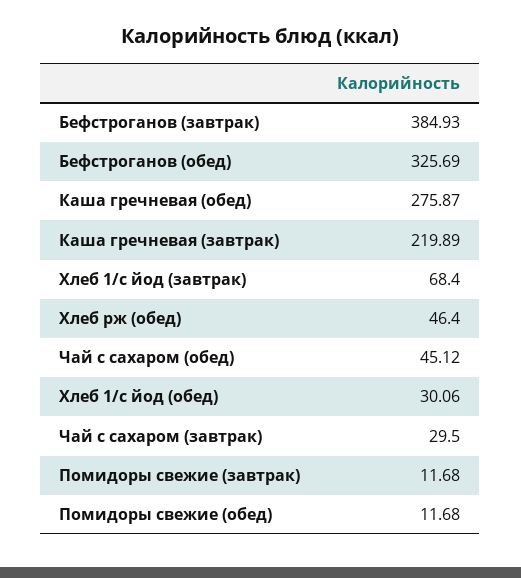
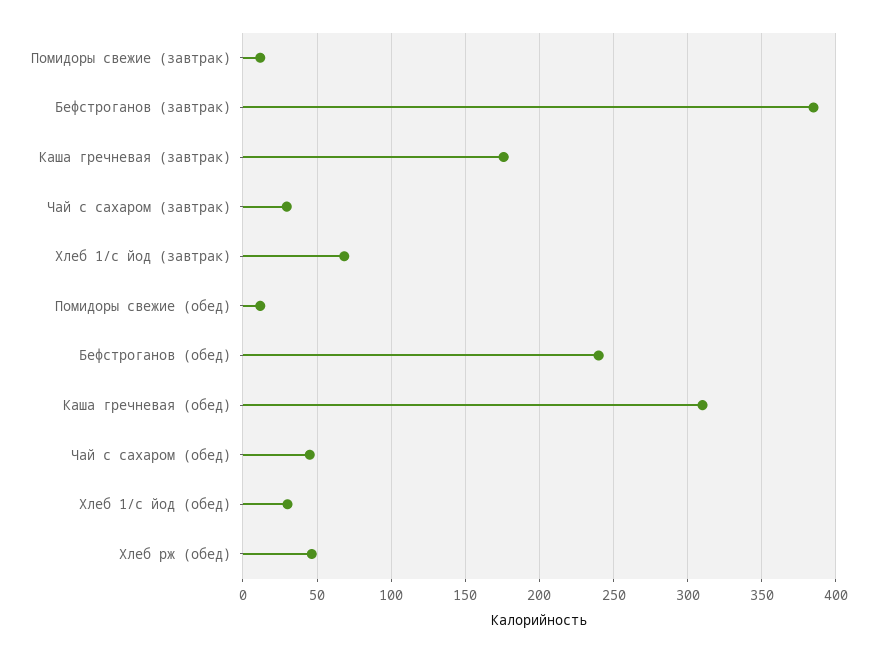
Бефстроганов (обед): 325.69 -> 240
Каша гречневая (обед): 275.87 -> 310
Каша гречневая (завтрак): 219.89 -> 175

